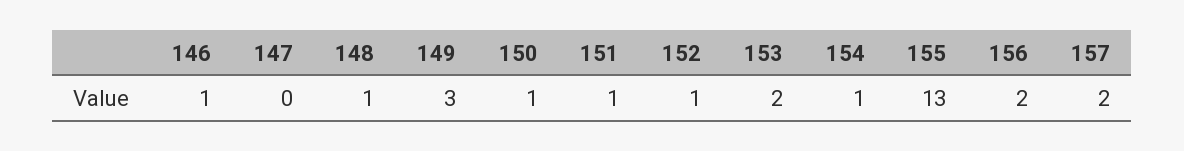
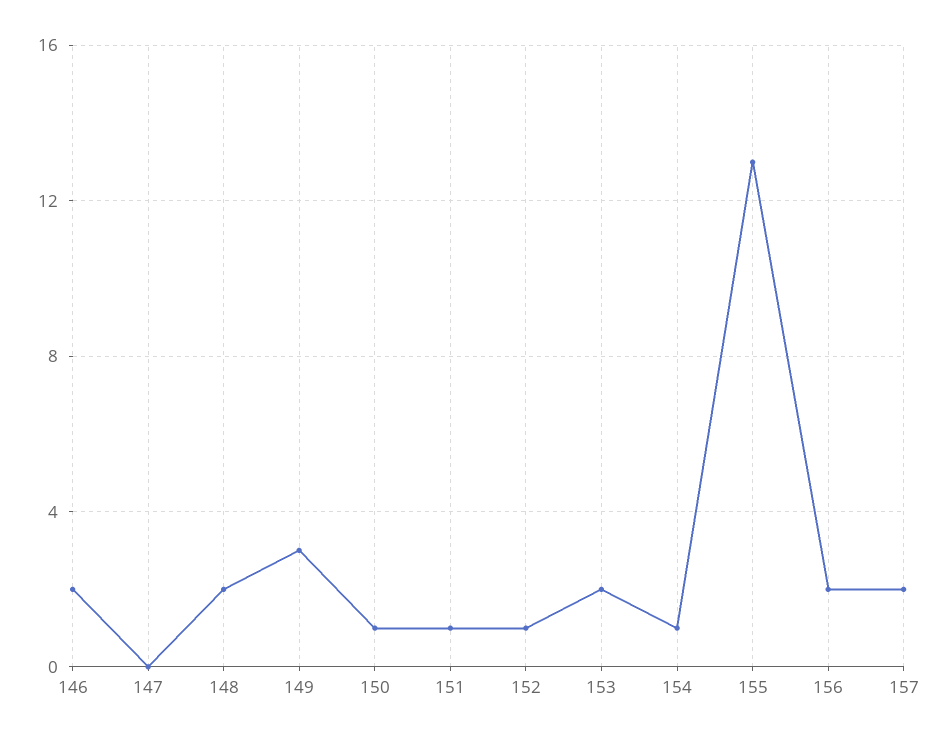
146: 1 -> 2
148: 1 -> 2

